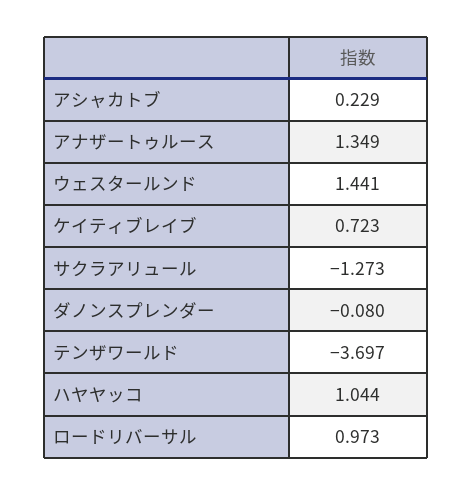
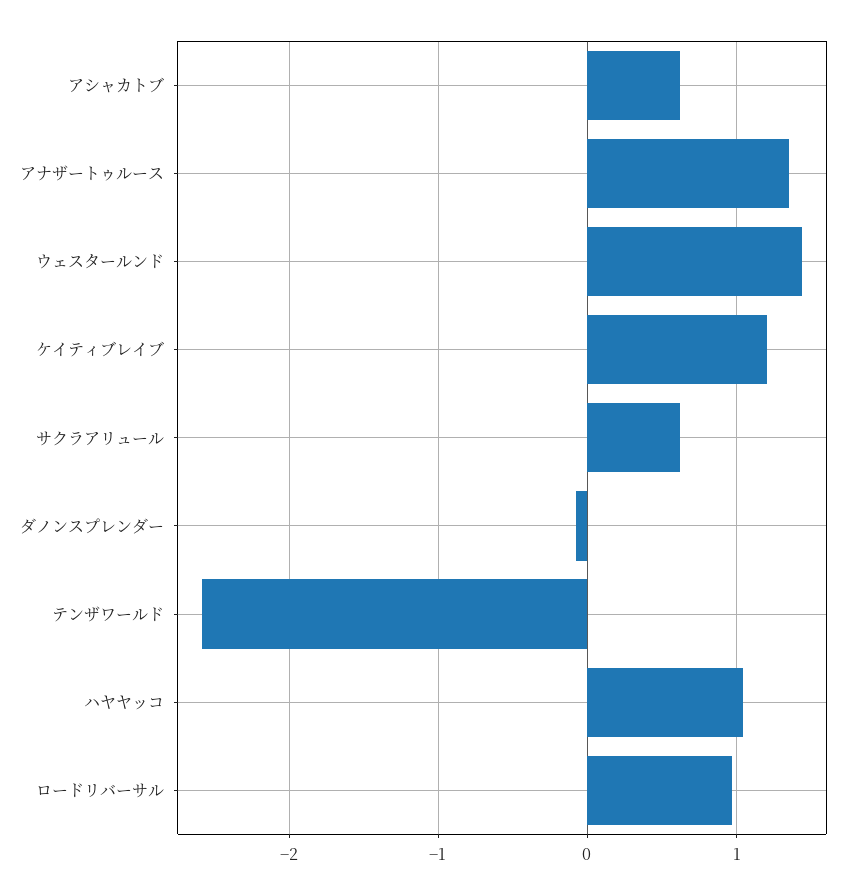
アシャカトブ: 0.229 -> 0.6
ケイティブレイブ: 0.723 -> 1.2
サクラアリュール: -1.273 -> 0.6
テンザワールド: -3.697 -> -2.6

